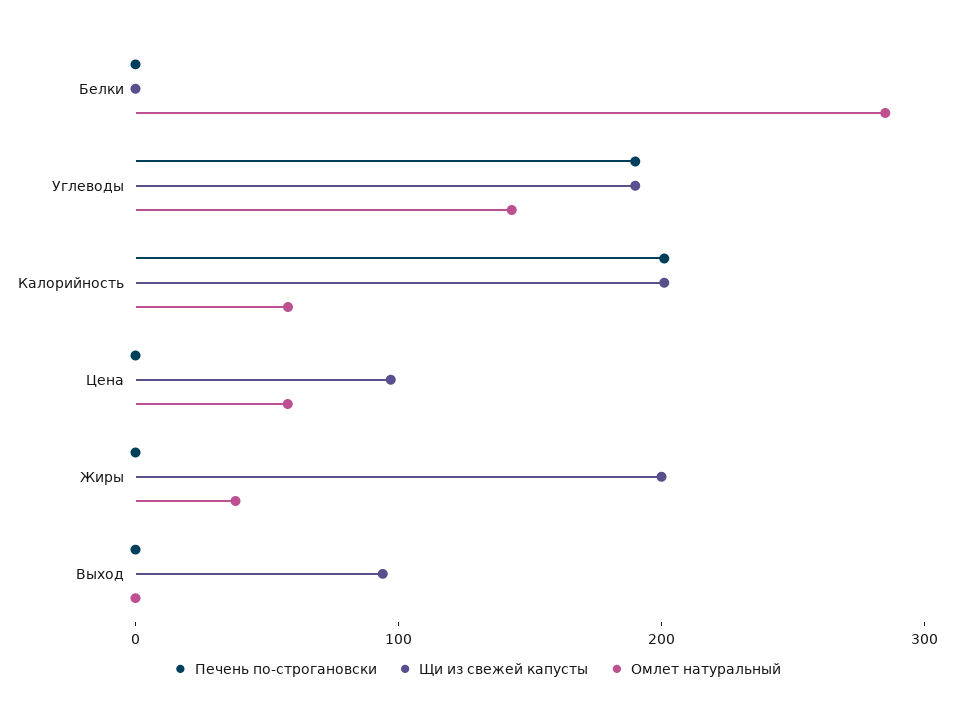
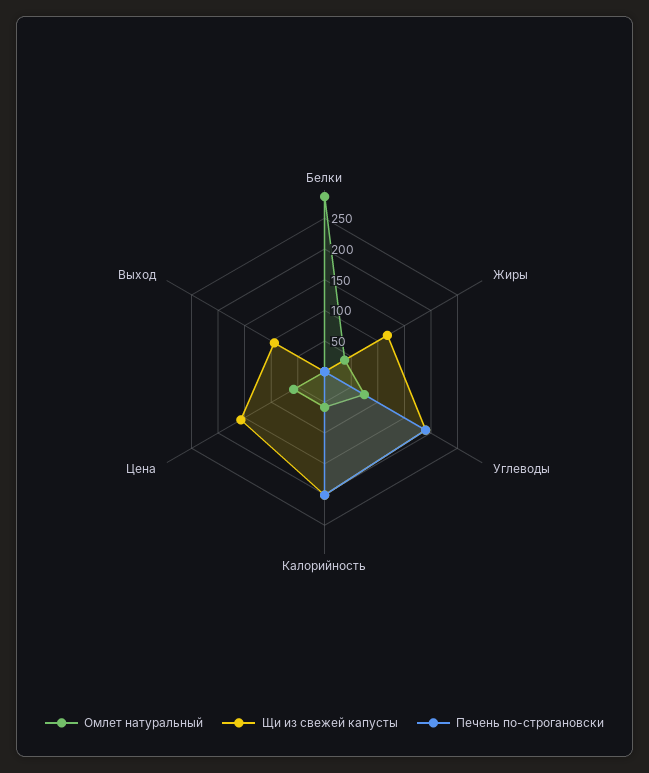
Омлет натуральный, Углеводы: 140 -> 75
Щи из свежей капусты, Цена: 100 -> 150
Щи из свежей капусты, Жиры: 200 -> 125

